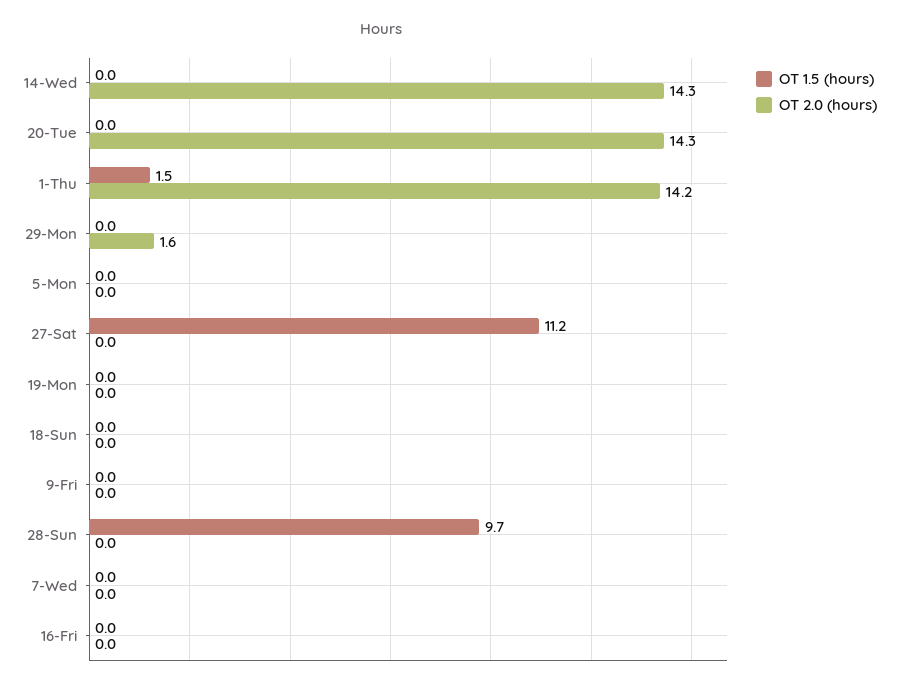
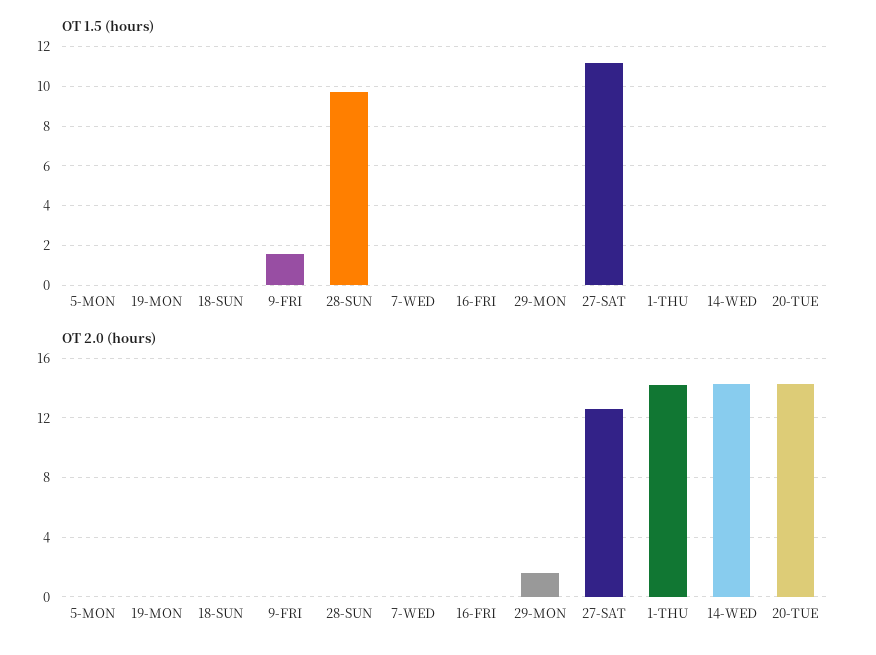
OT 1.5 (hours), 1-Thu: 1.5 -> 0
OT 2.0 (hours), 27-Sat: 0 -> 12.5
OT 1.5 (hours), 9-Fri: 0 -> 1.5

